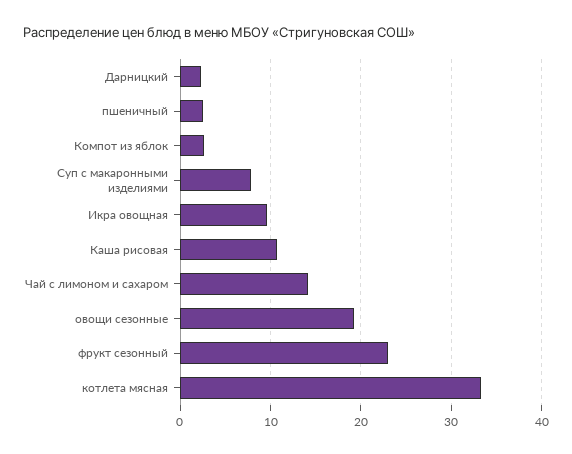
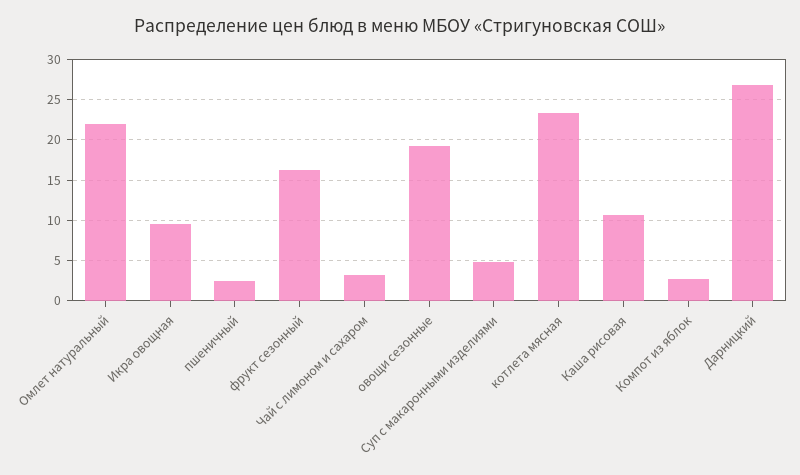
Дарницкий: 2 -> 27
Суп с макаронными изделиями: 8 -> 5
Чай с лимоном и сахаром: 14 -> 3
фрукт сезонный: 23 -> 16
котлета мясная: 33 -> 23
Омлет натуральный: none -> 22

